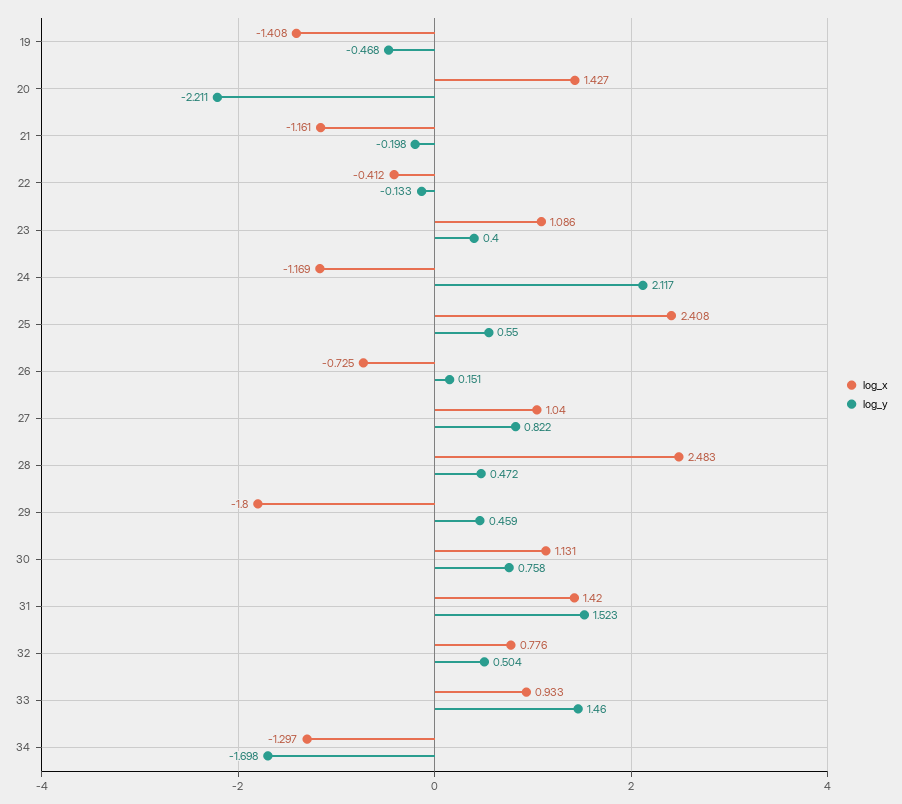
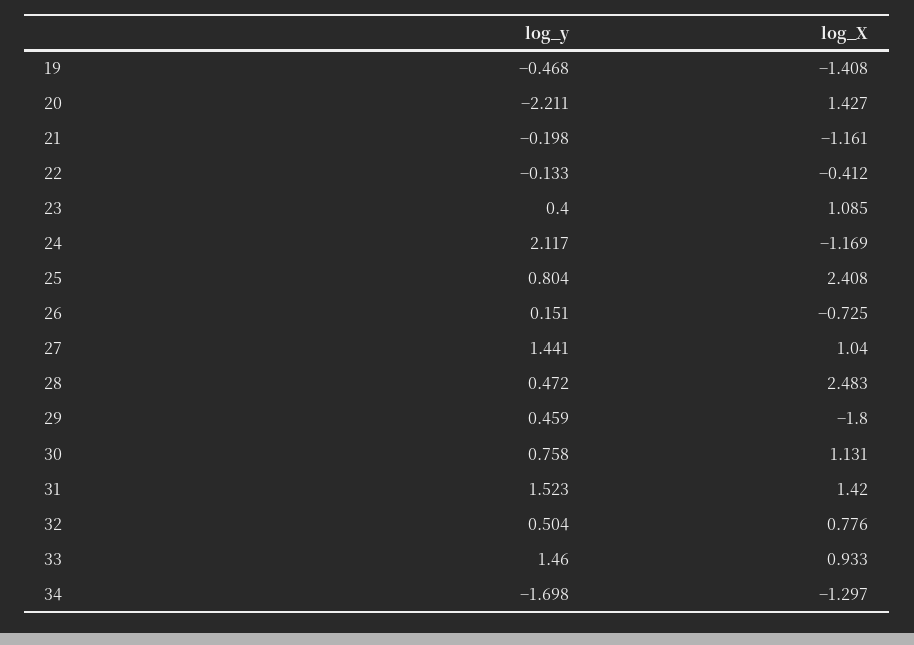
log_x, 23: 1.086 -> 1.085
log_y, 25: 0.55 -> 0.804
log_y, 27: 0.822 -> 1.441

